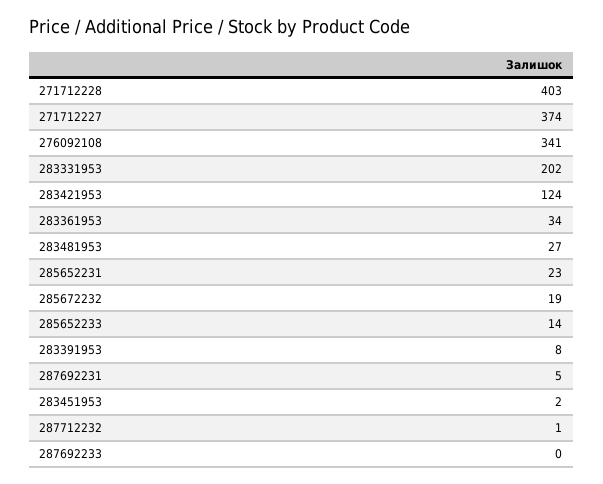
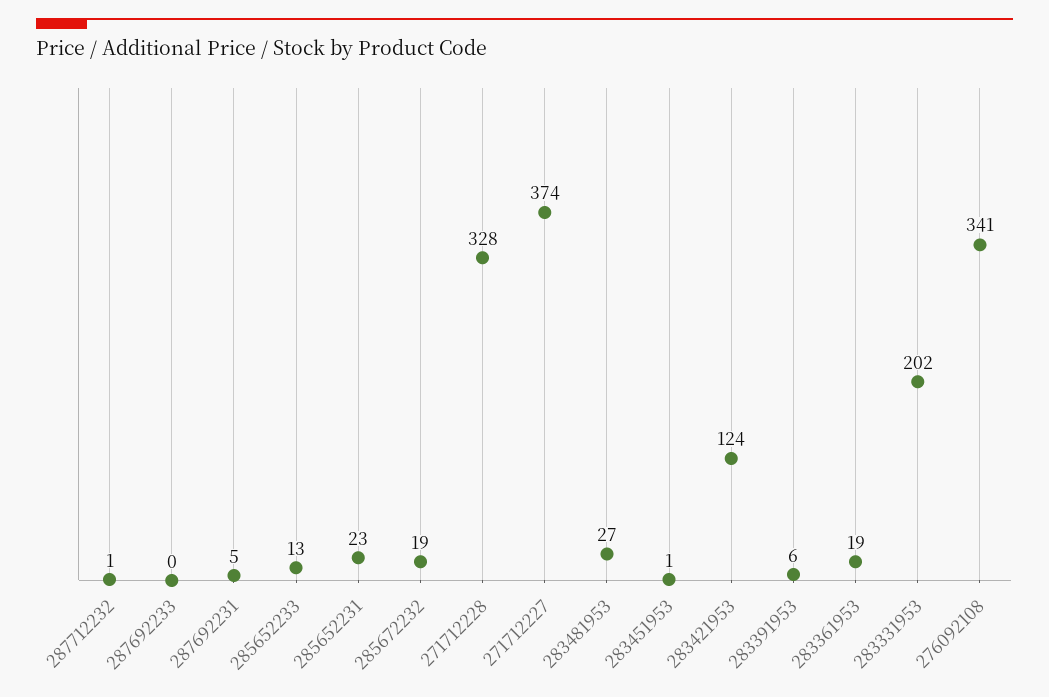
271712228: 403 -> 328
283361953: 34 -> 19
285652233: 14 -> 13
283391953: 8 -> 6
283451953: 2 -> 1

